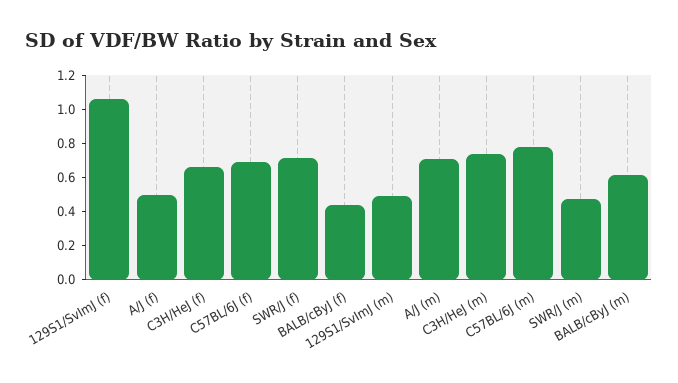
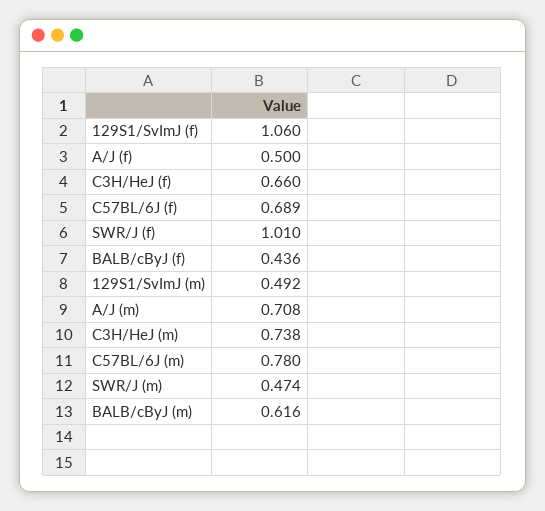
SWR/J (f): 0.7 -> 1.01

